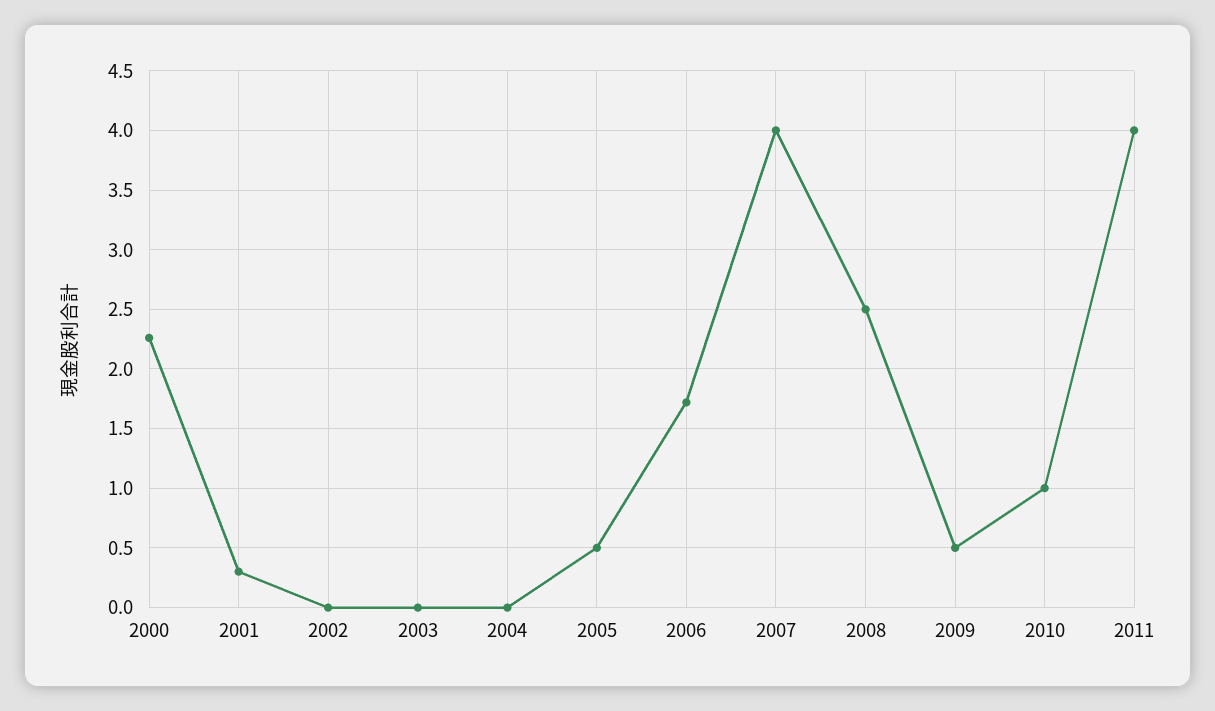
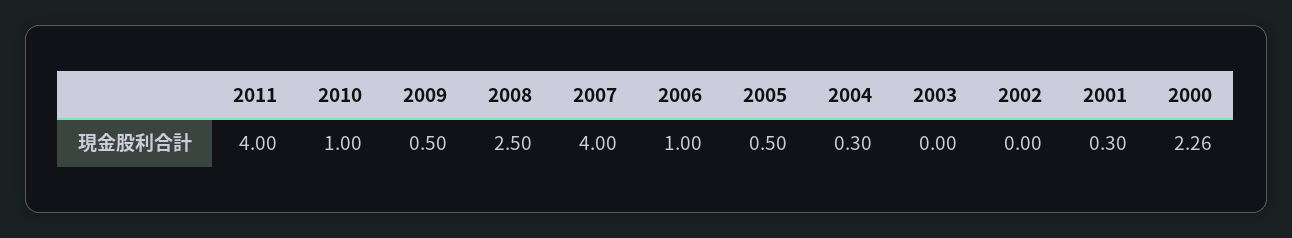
2004: 0 -> 0.3
2006: 1.7 -> 1

